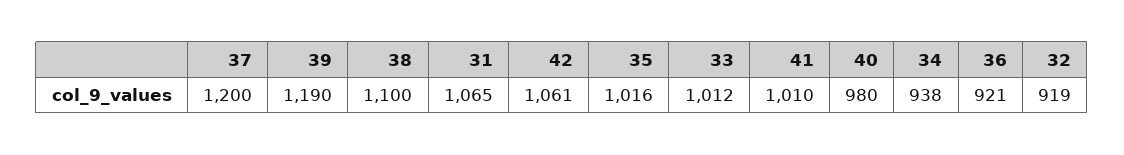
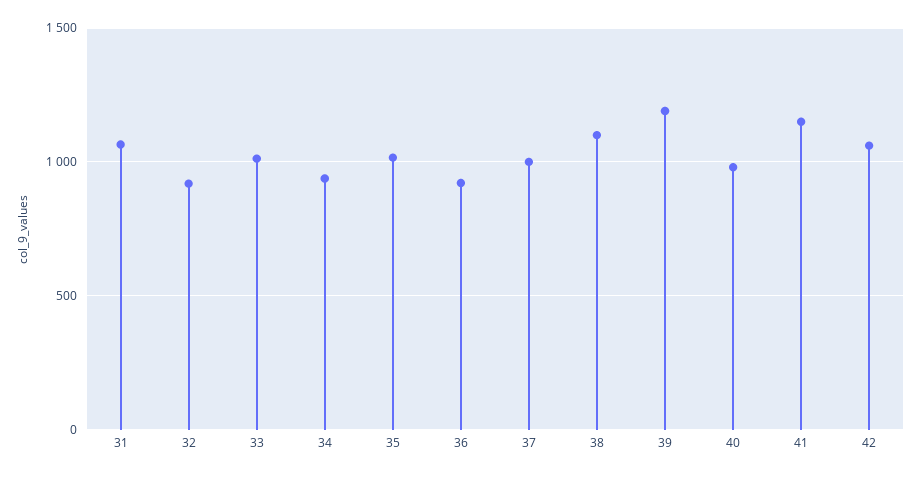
37: 1200 -> 1000
41: 1010 -> 1150

